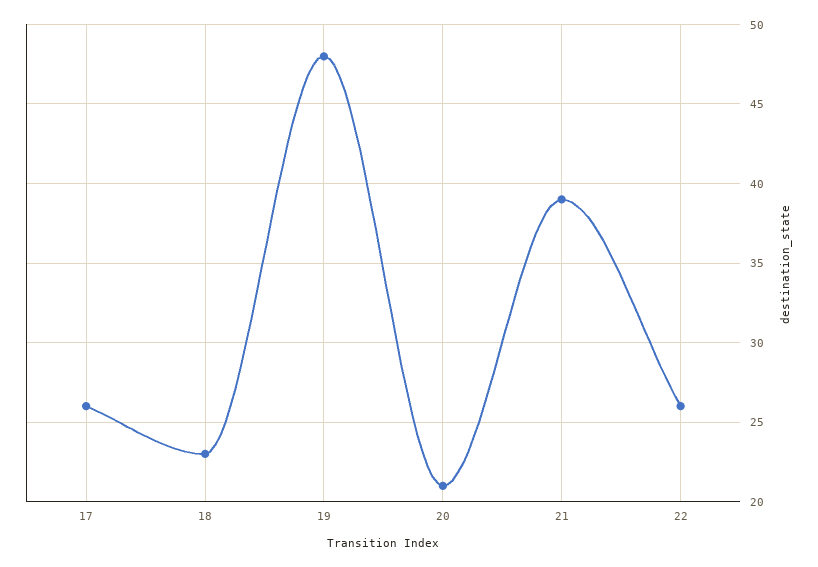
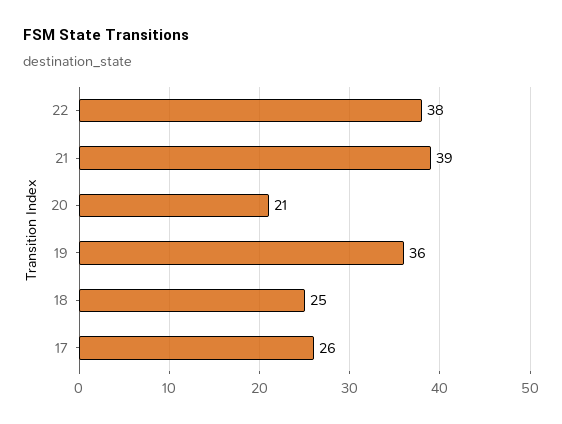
18: 23 -> 25
19: 48 -> 36
22: 26 -> 38

